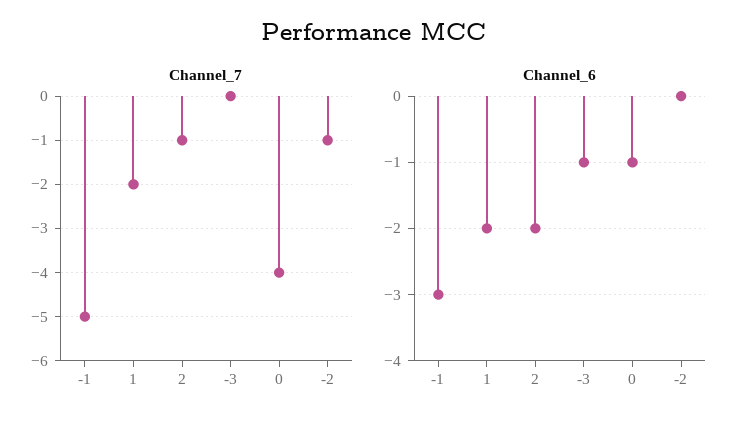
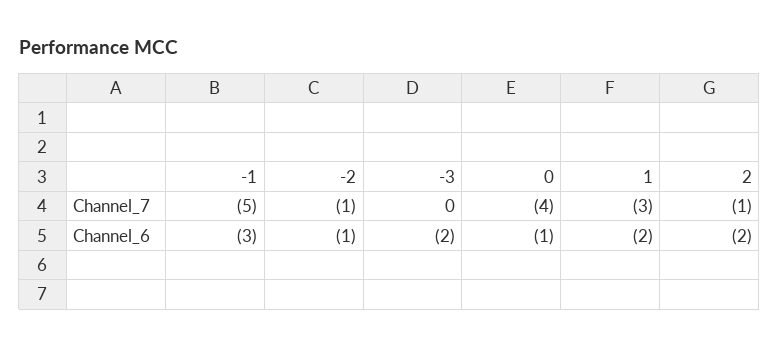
Channel_7, 1: -2 -> -3
Channel_6, -3: -1 -> -2
Channel_6, -2: 0 -> -1

